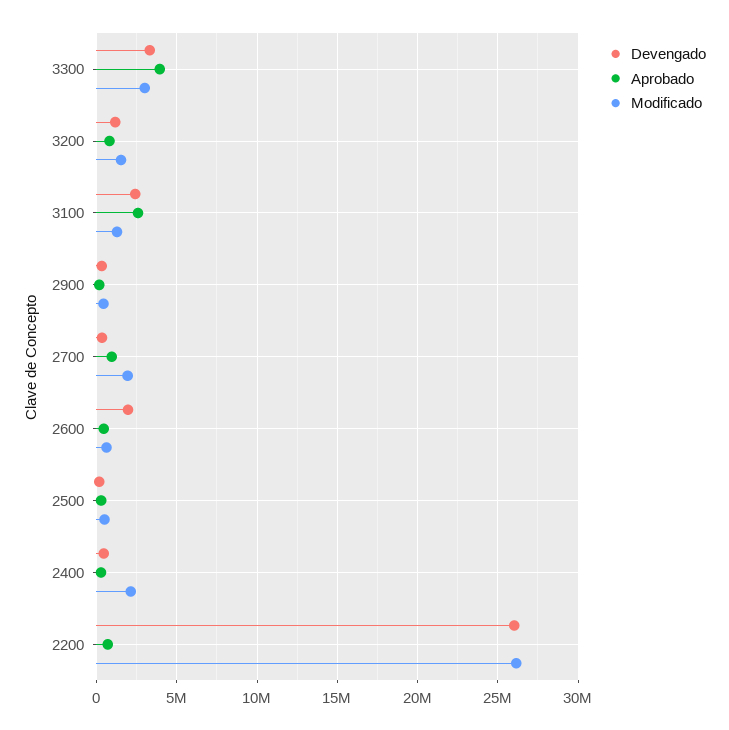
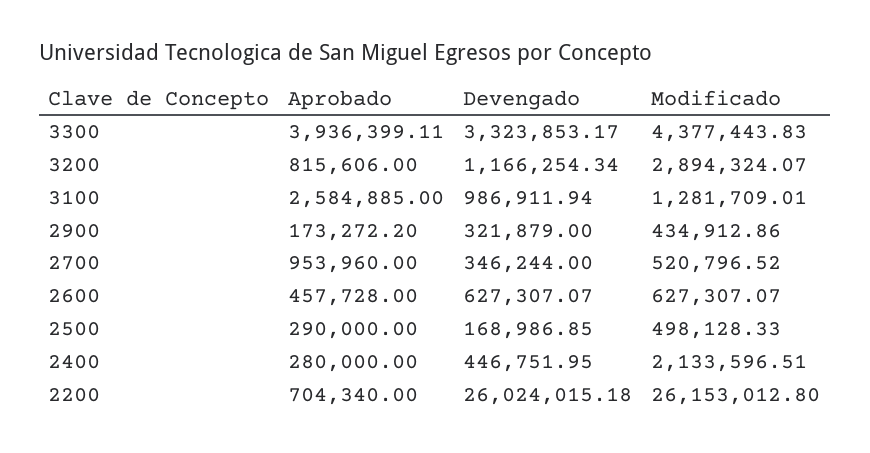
Modificado, 3300: 3000000 -> 4377443.83
Modificado, 3200: 1500000 -> 2894324.07
Devengado, 3100: 2500000 -> 986911.94
Modificado, 2700: 2000000 -> 520796.52
Devengado, 2600: 2000000 -> 627307.07

